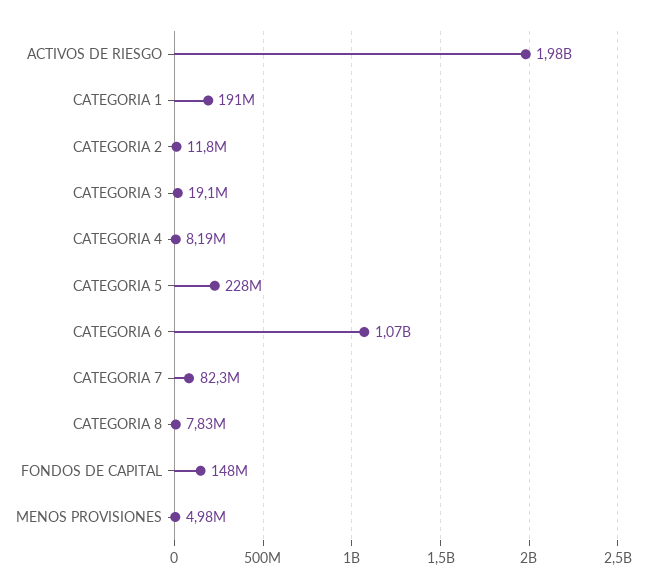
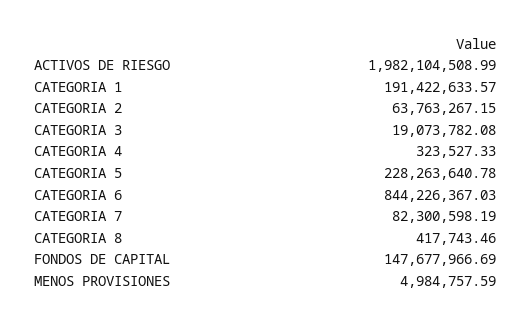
CATEGORIA 2: 11800000 -> 63763267.15
CATEGORIA 4: 8190000 -> 323527.33
CATEGORIA 6: 1070000000 -> 844226367.03
CATEGORIA 8: 7830000 -> 417743.46

